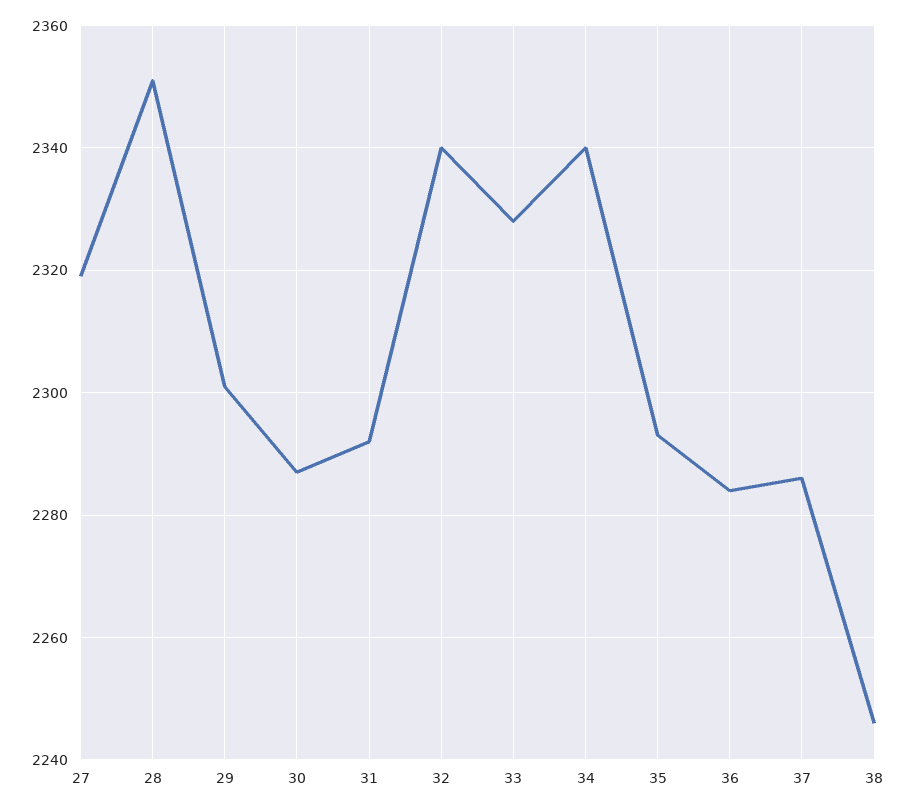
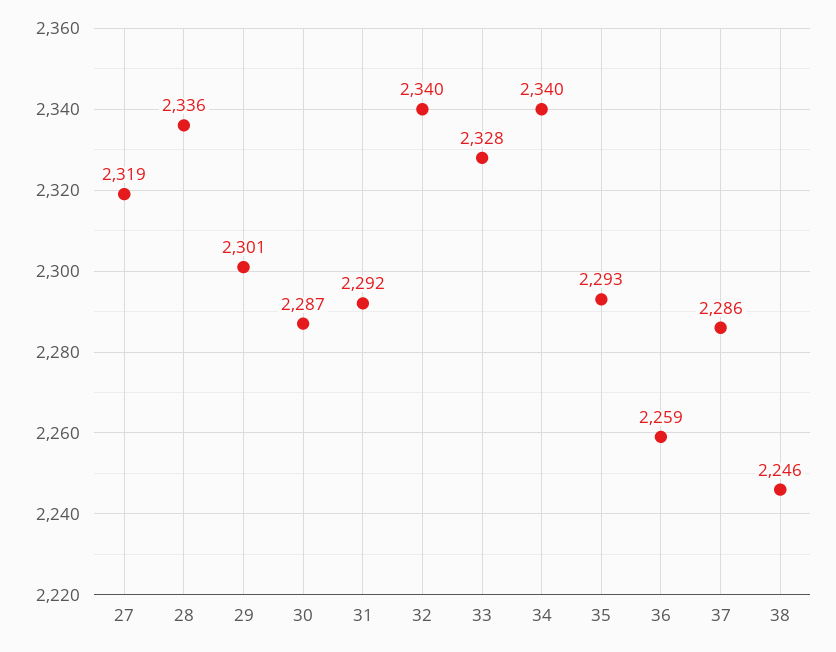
28: 2350 -> 2336
36: 2285 -> 2259

